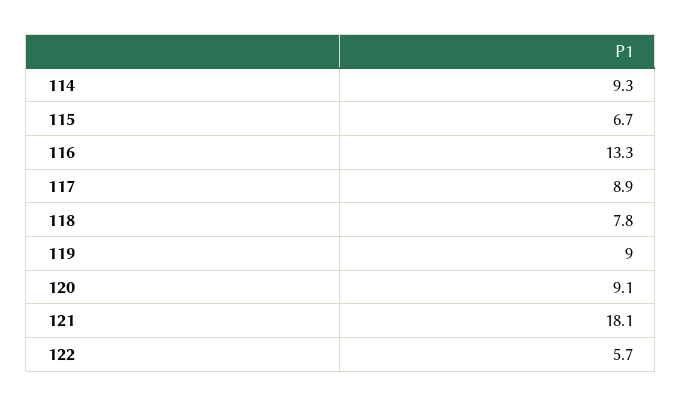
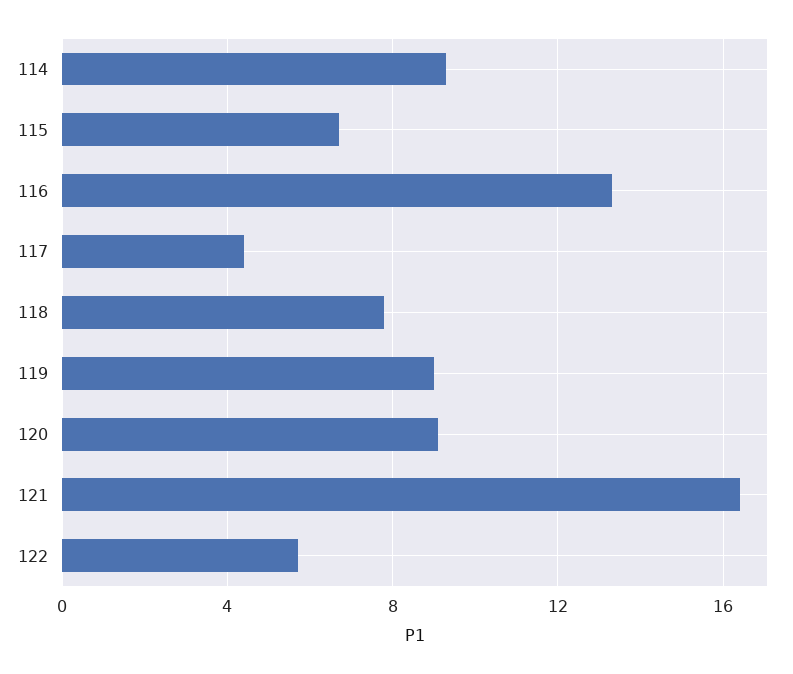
117: 8.9 -> 4.5
121: 18.1 -> 16.5

